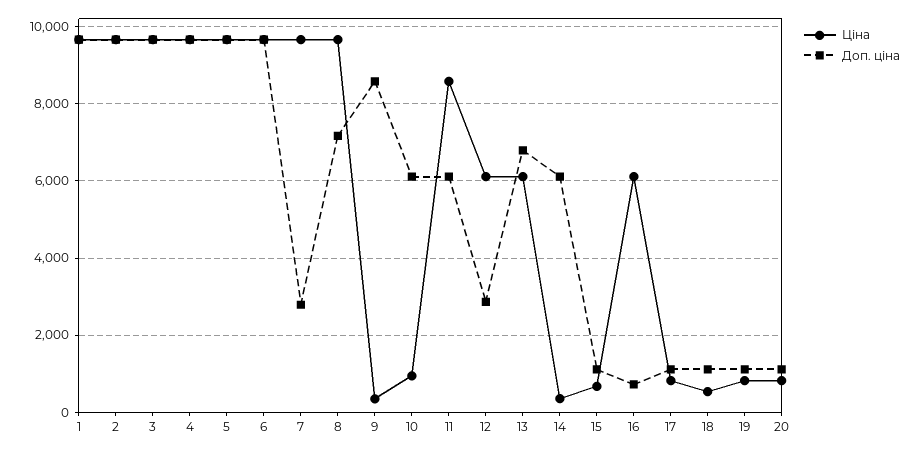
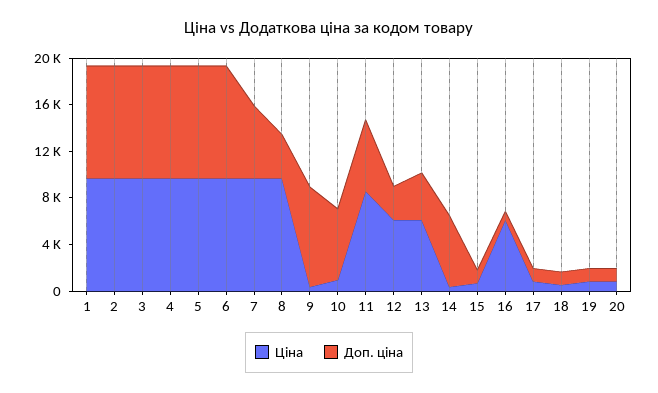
Доп. ціна, 7: 2800 -> 6000
Доп. ціна, 8: 7200 -> 4000
Доп. ціна, 13: 6800 -> 4000

